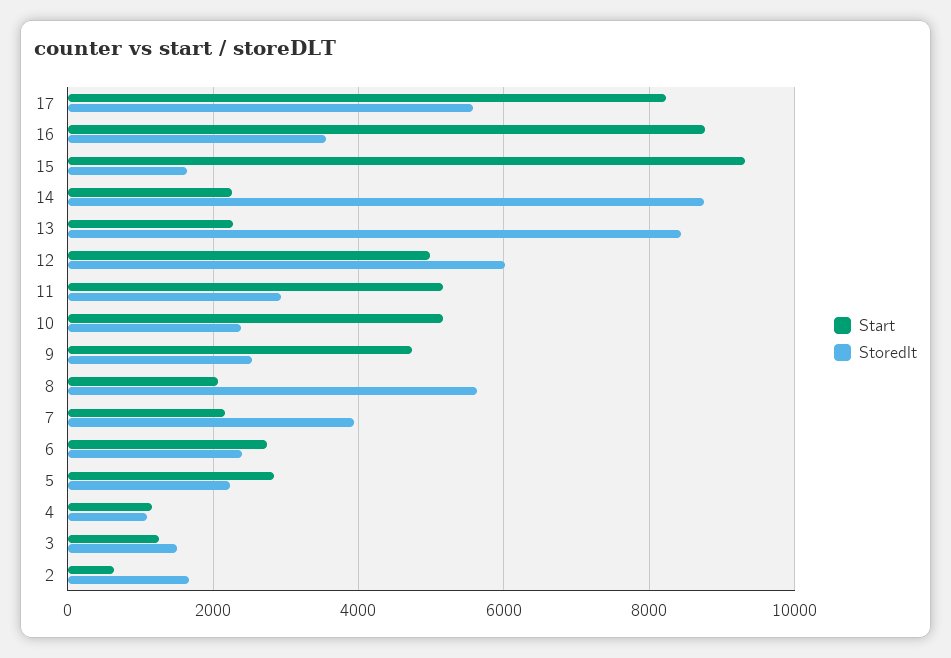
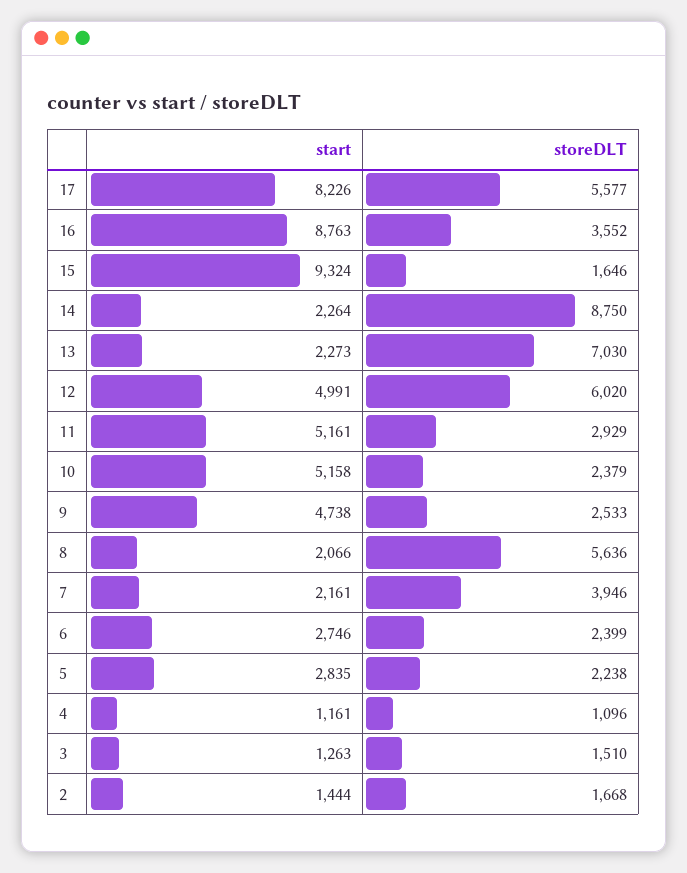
Storedlt, 13: 8400 -> 7030
Start, 2: 600 -> 1444

